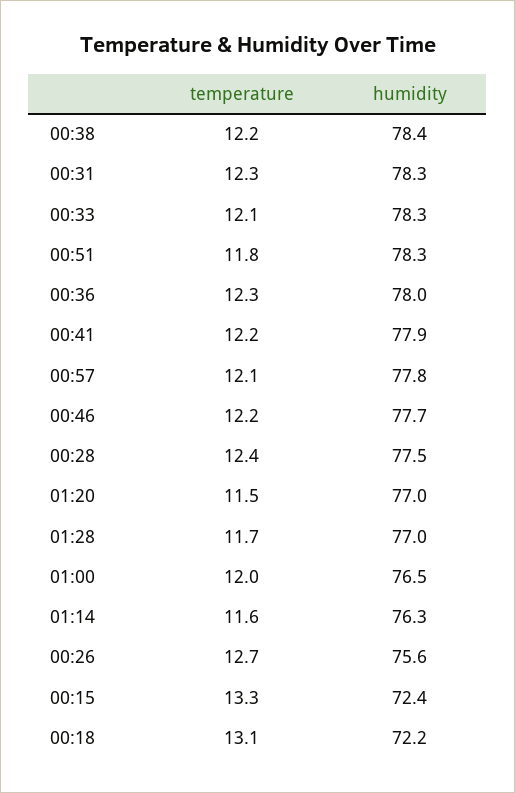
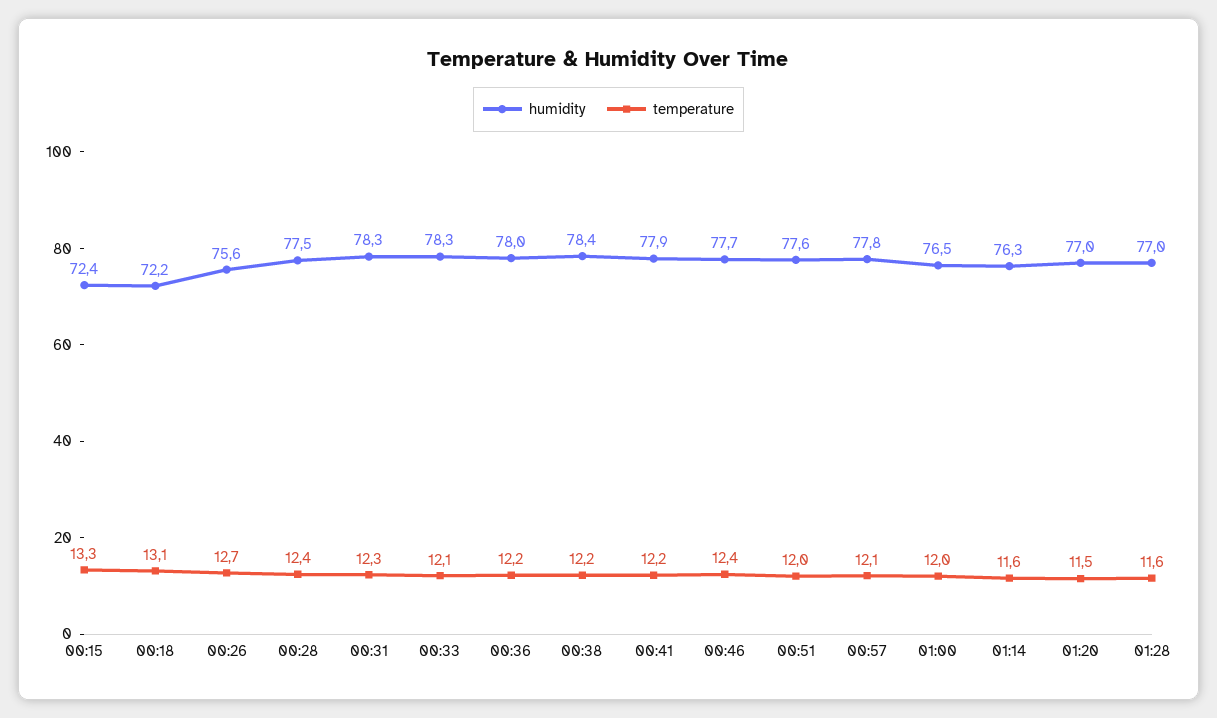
temperature, 00:51: 11.8 -> 12
humidity, 00:51: 78.3 -> 77.6
temperature, 00:36: 12.3 -> 12.2
temperature, 00:46: 12.2 -> 12.4
temperature, 01:28: 11.7 -> 11.6

